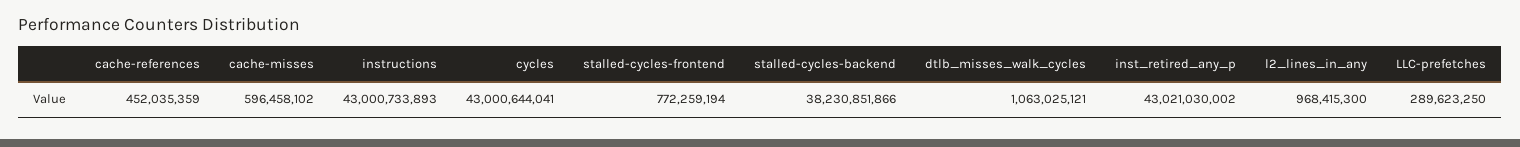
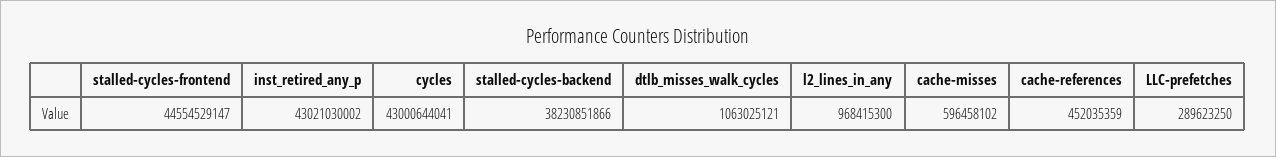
instructions: 43000733893 -> none
stalled-cycles-frontend: 772259194 -> 44554529147

